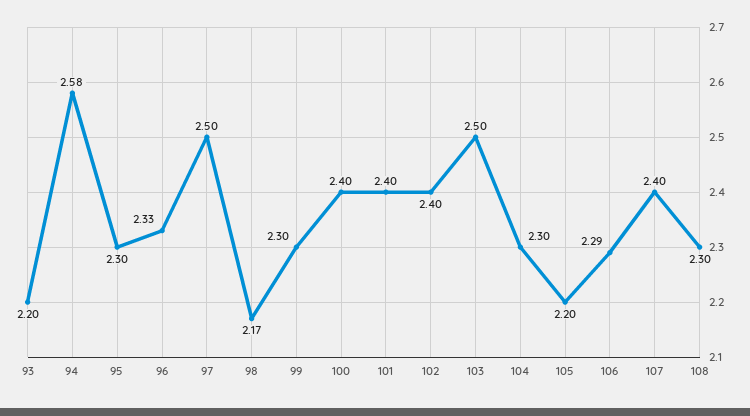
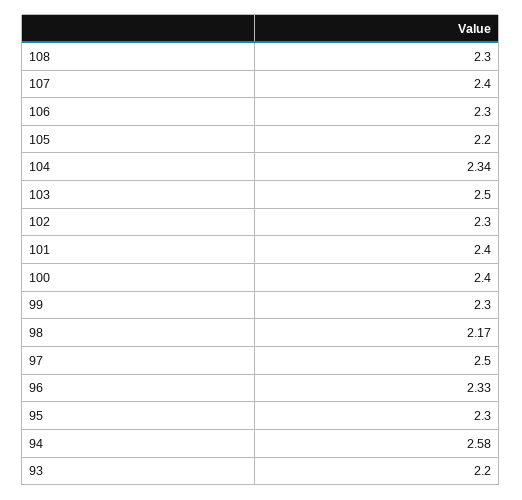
102: 2.4 -> 2.3
104: 2.3 -> 2.34
106: 2.29 -> 2.3

